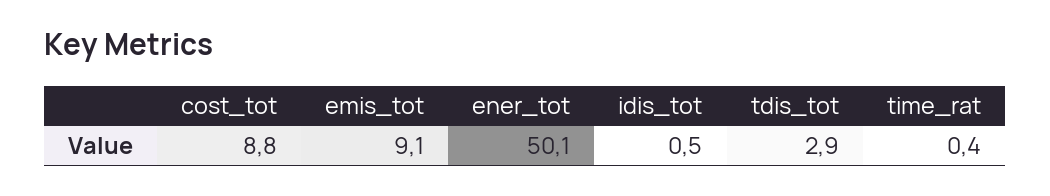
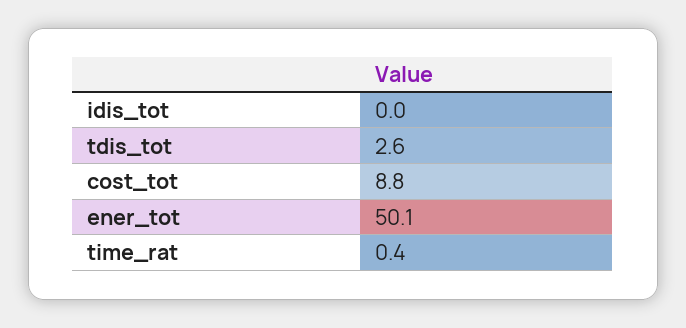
emis_tot: 9.1 -> none
idis_tot: 0.5 -> 0
tdis_tot: 2.9 -> 2.6

